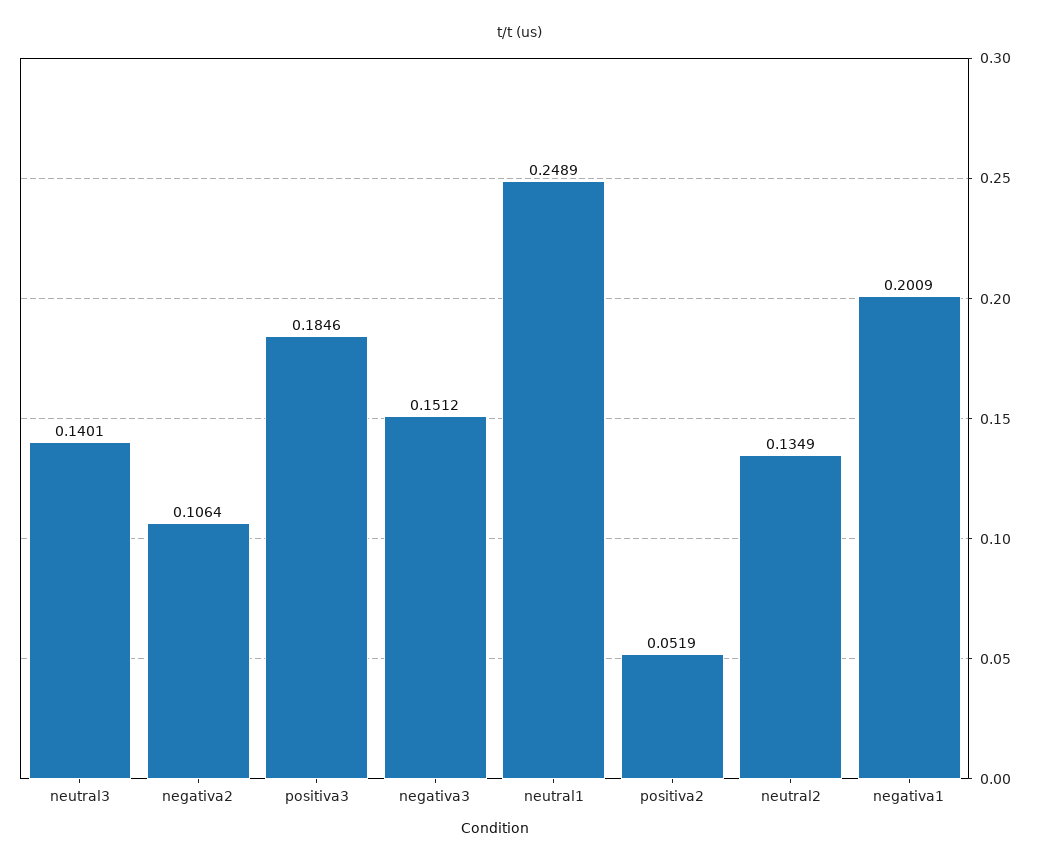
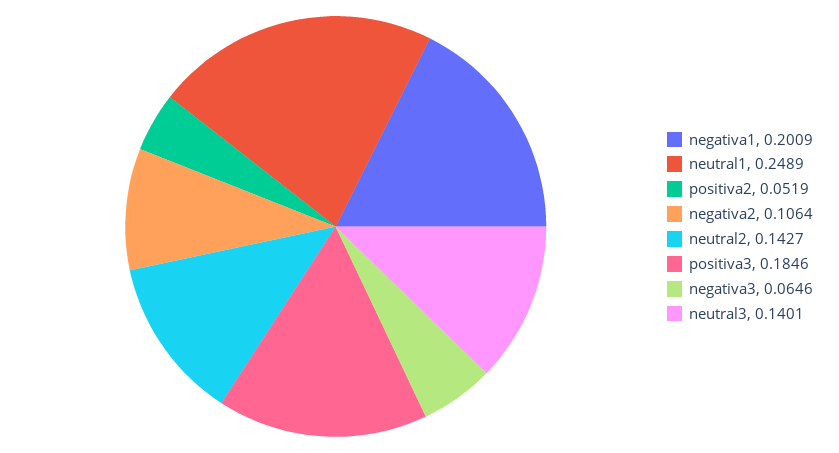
negativa3: 0.1512 -> 0.0646
neutral2: 0.1349 -> 0.1427

